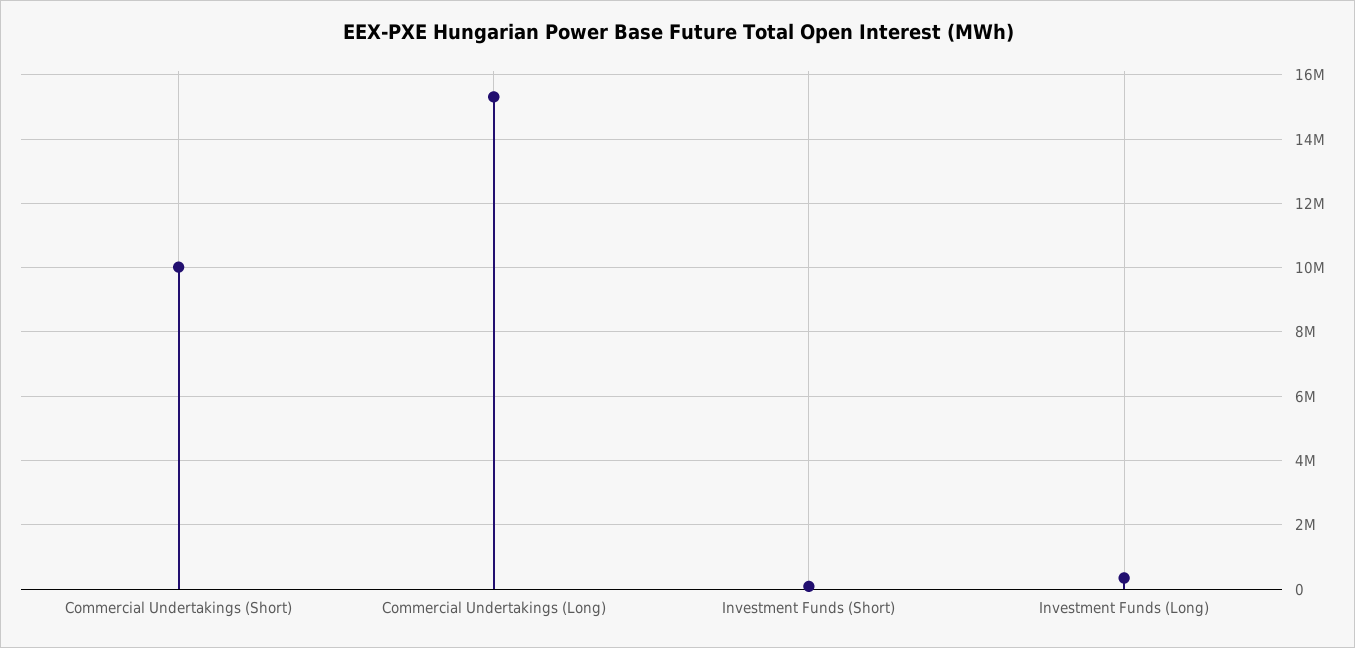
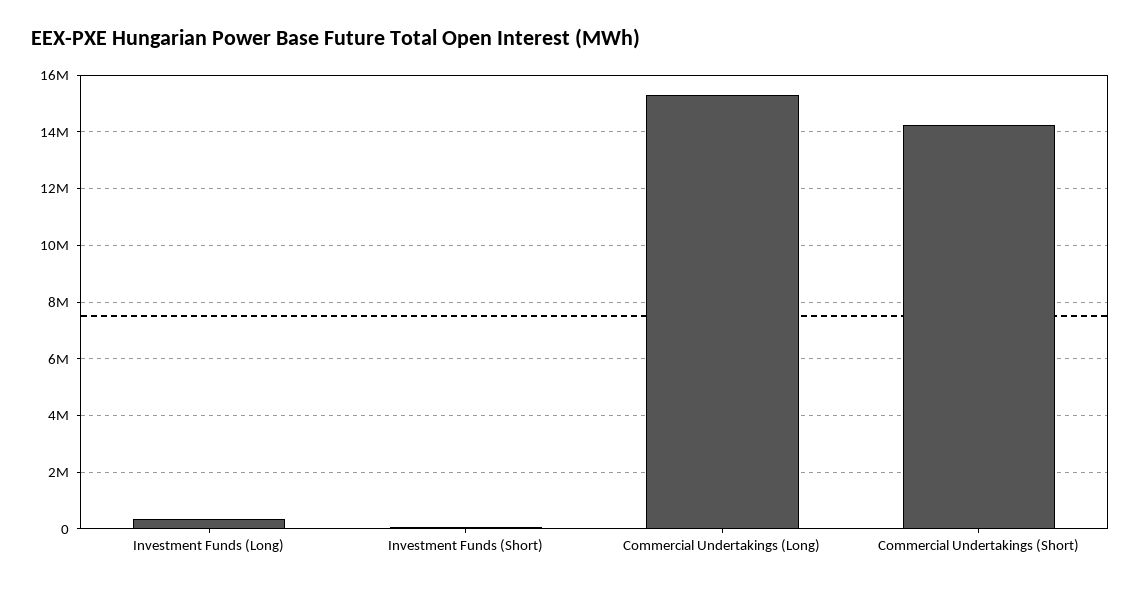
Commercial Undertakings (Short): 10000000 -> 14250000

